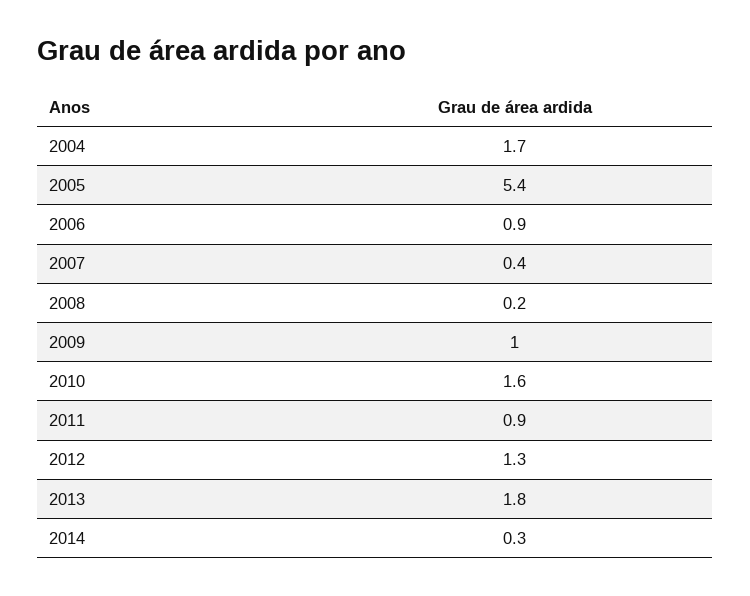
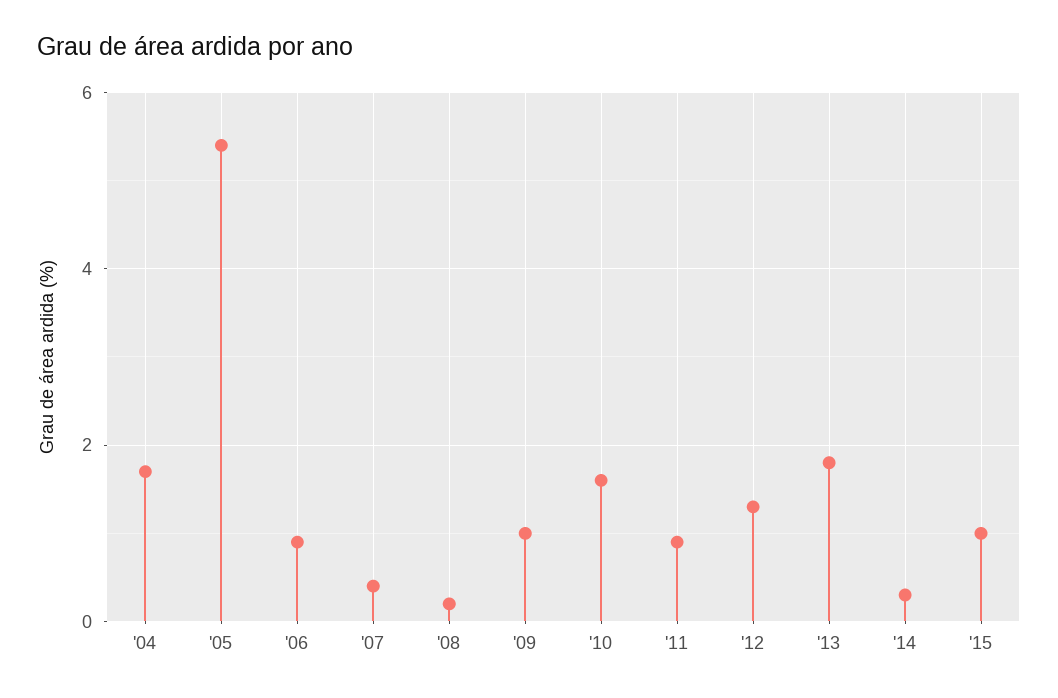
'15: none -> 1

